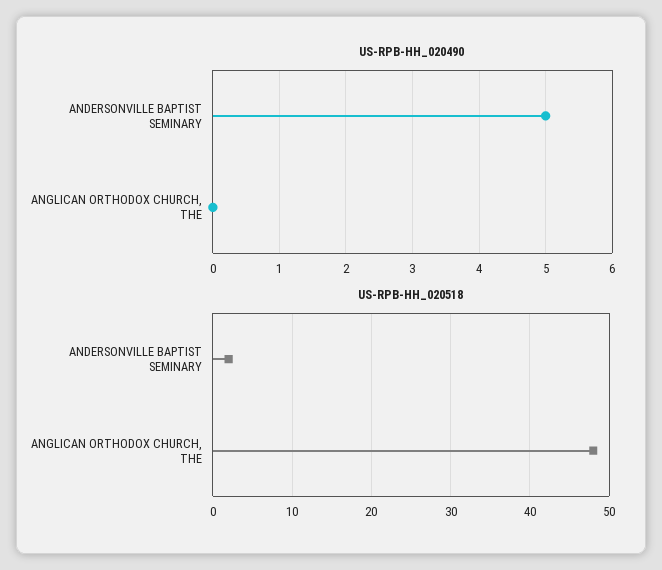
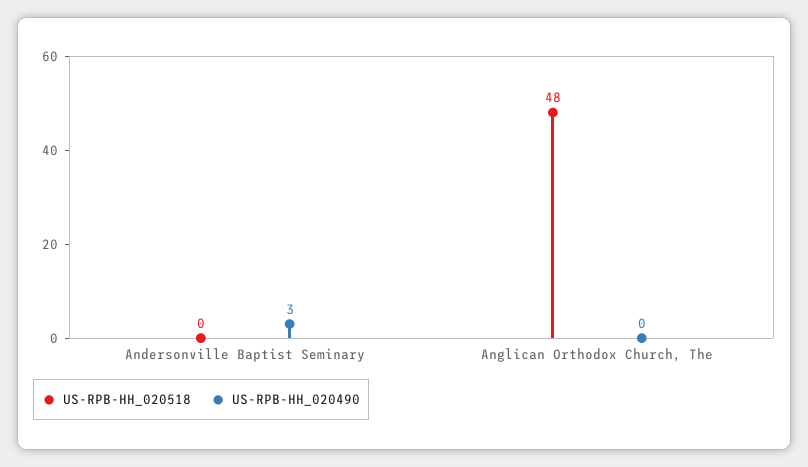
US-RPB-HH_020490, ANDERSONVILLE BAPTIST SEMINARY: 5 -> 3
US-RPB-HH_020518, ANDERSONVILLE BAPTIST SEMINARY: 2 -> 0

